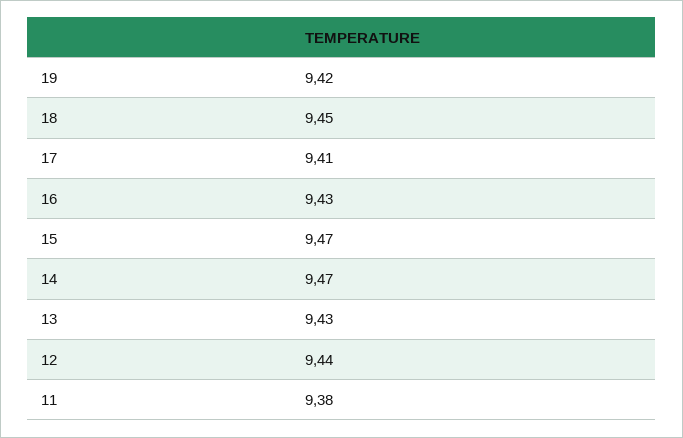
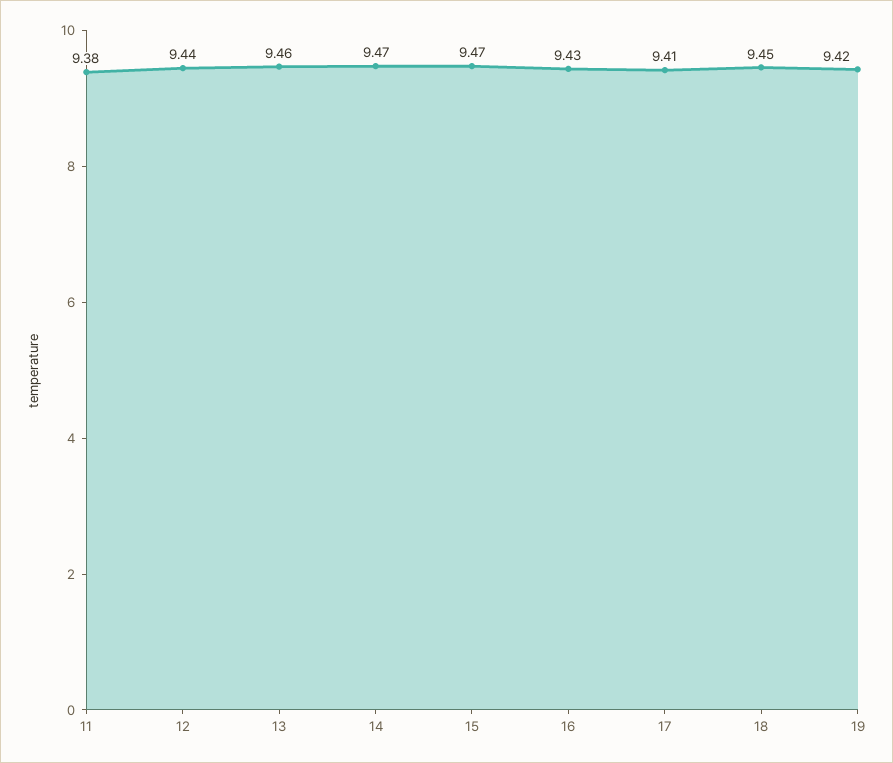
13: 9.43 -> 9.46

